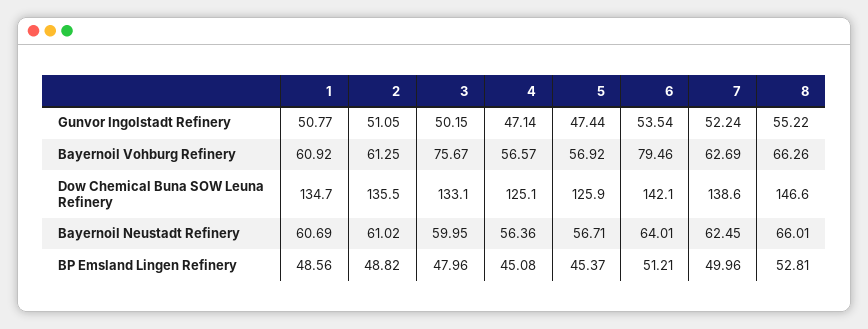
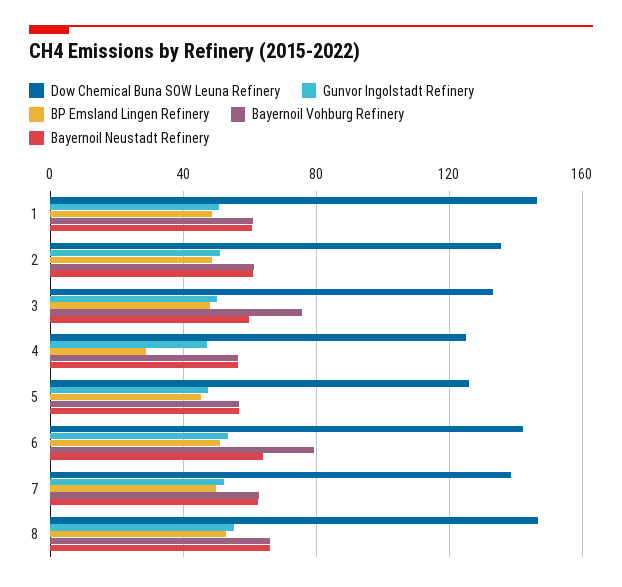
Dow Chemical Buna SOW Leuna Refinery, 1: 134.7 -> 145
BP Emsland Lingen Refinery, 4: 45.08 -> 30

